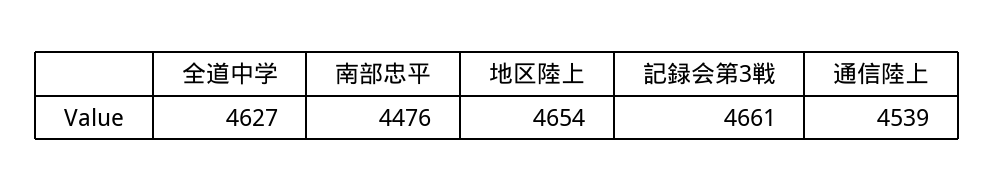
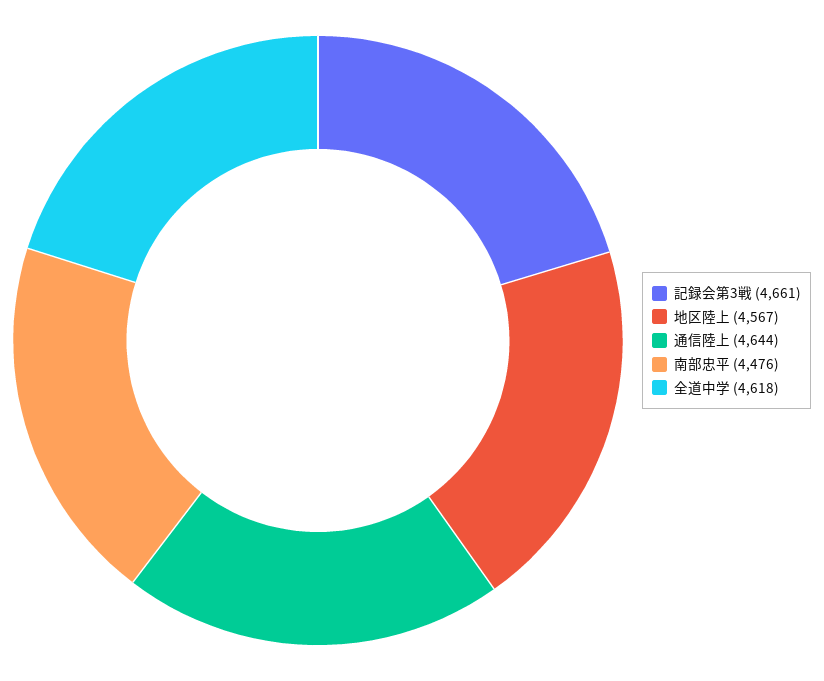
全道中学: 4627 -> 4618
地区陸上: 4654 -> 4567
通信陸上: 4539 -> 4644

